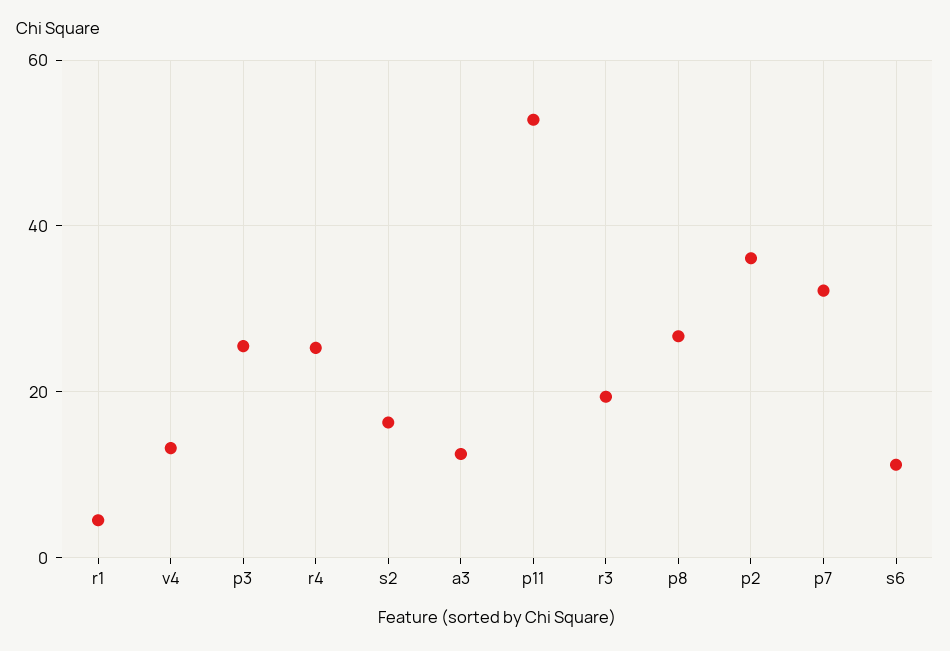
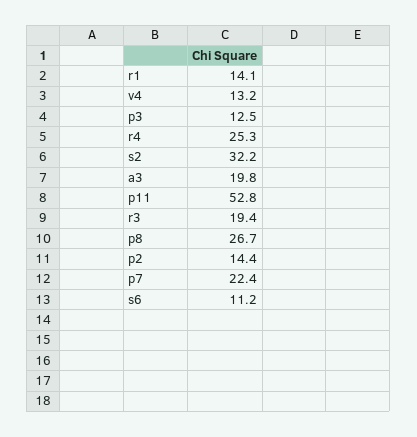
r1: 4 -> 14.1
p3: 26 -> 12.5
s2: 16 -> 32.2
a3: 12 -> 19.8
p2: 36 -> 14.4
p7: 32 -> 22.4

